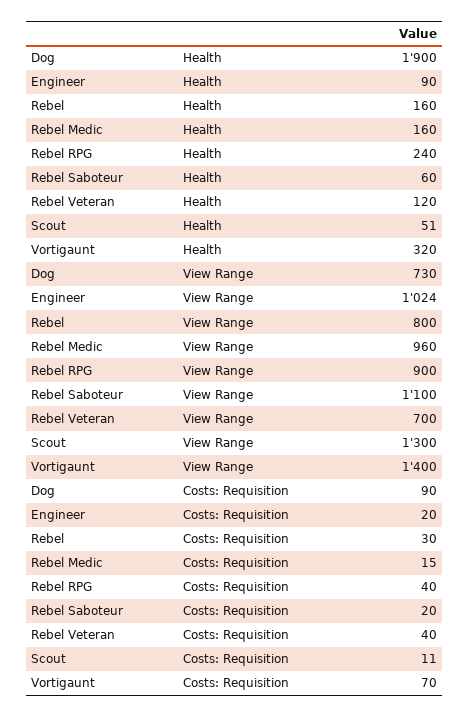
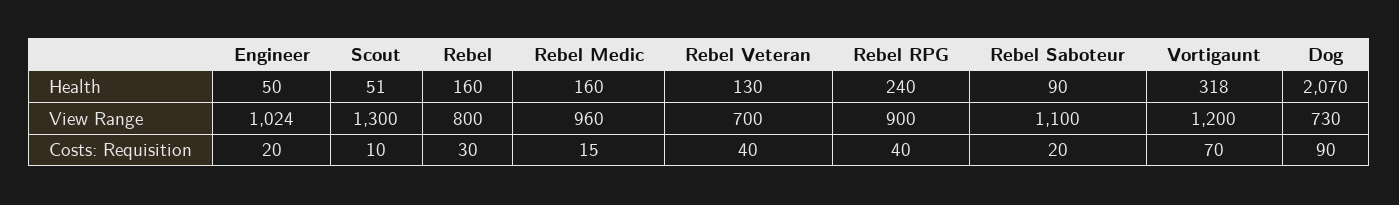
Dog, Health: 1900 -> 2070
Engineer, Health: 90 -> 50
Rebel Saboteur, Health: 60 -> 90
Rebel Veteran, Health: 120 -> 130
Vortigaunt, Health: 320 -> 318
Vortigaunt, View Range: 1400 -> 1200
Scout, Costs: Requisition: 11 -> 10

